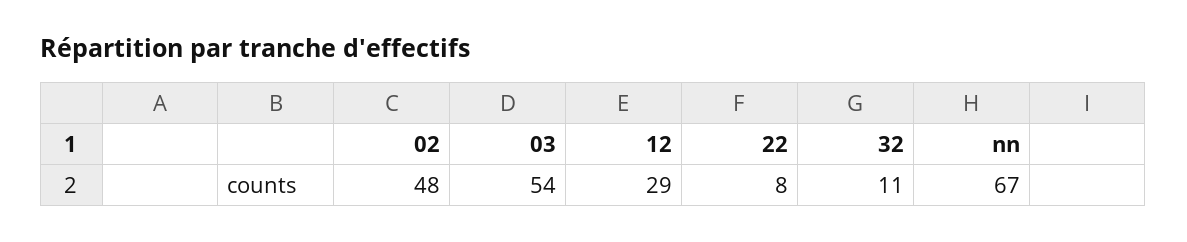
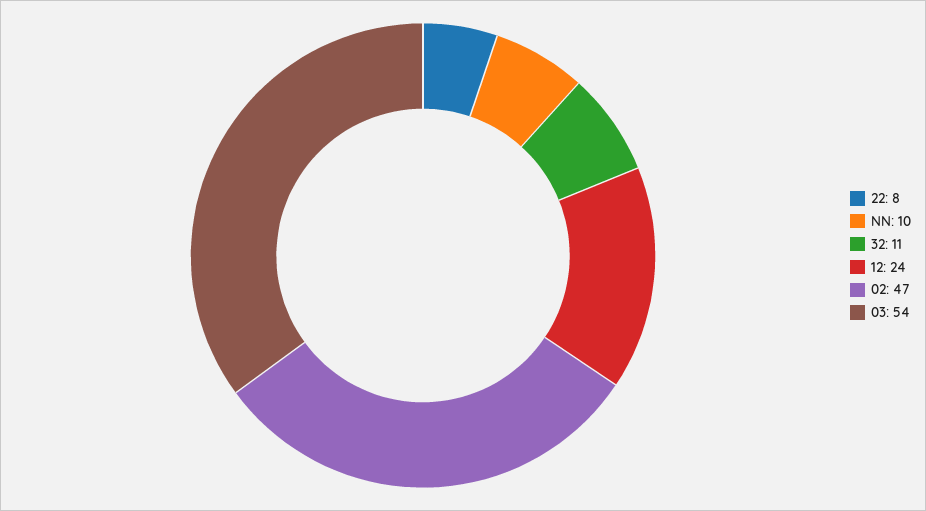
02: 48 -> 47
12: 29 -> 24
nn: 67 -> 10

